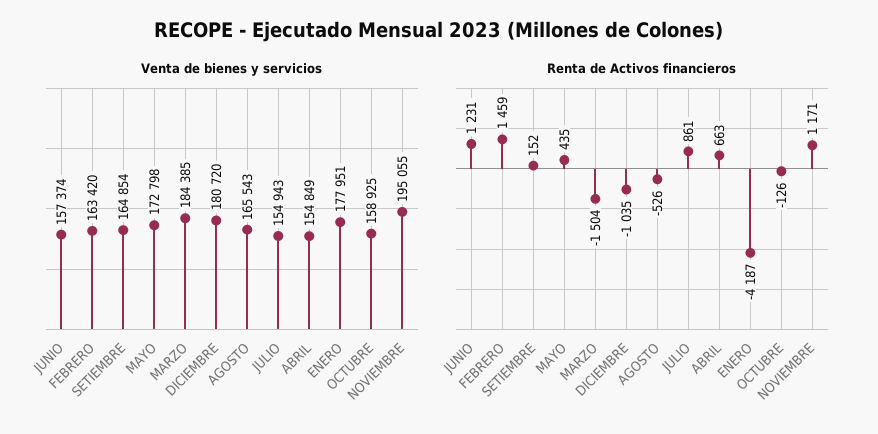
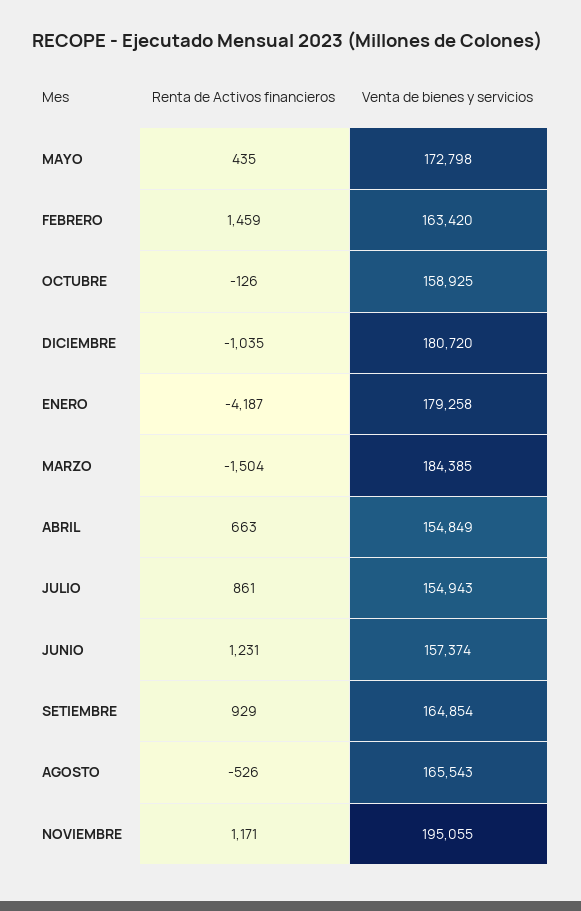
Venta de bienes y servicios, ENERO: 177951 -> 179258
Renta de Activos financieros, SETIEMBRE: 152 -> 929

